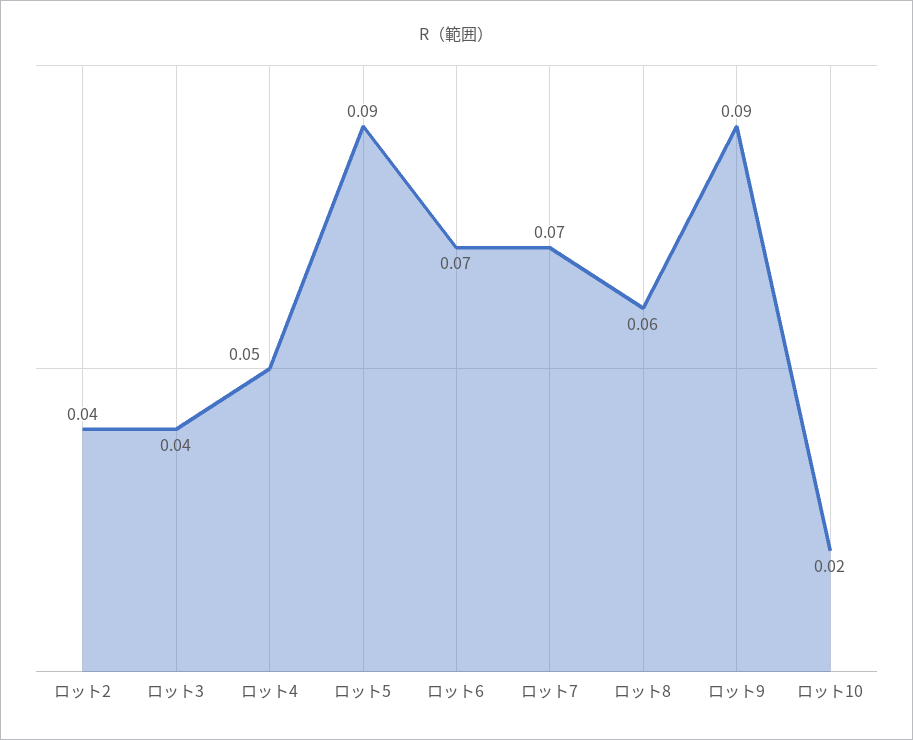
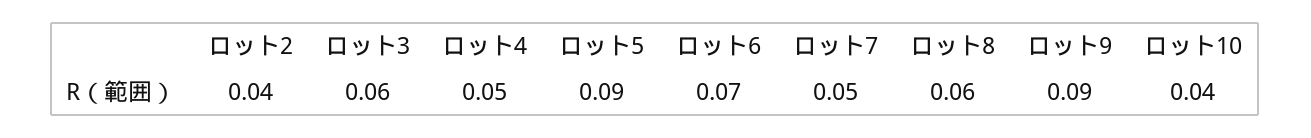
ロット3: 0.04 -> 0.06
ロット7: 0.07 -> 0.05
ロット10: 0.02 -> 0.04

